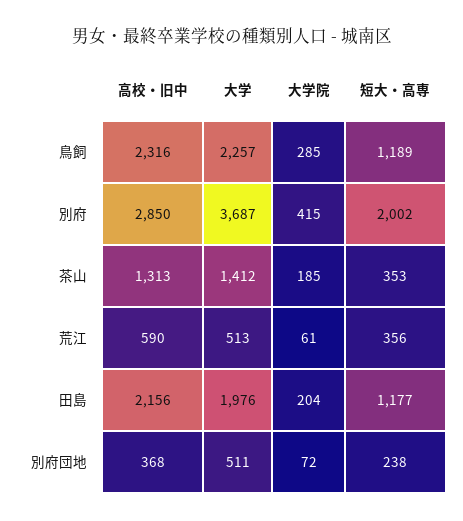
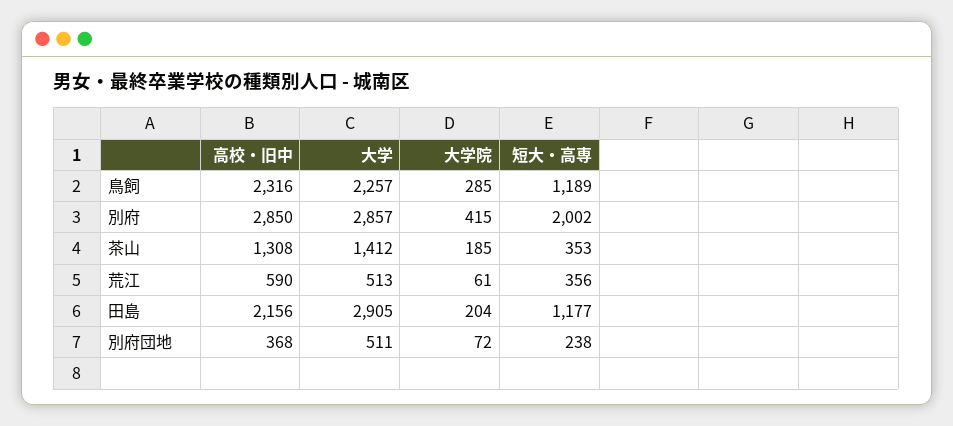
大学, 別府: 3687 -> 2857
高校・旧中, 茶山: 1313 -> 1308
大学, 田島: 1976 -> 2905

